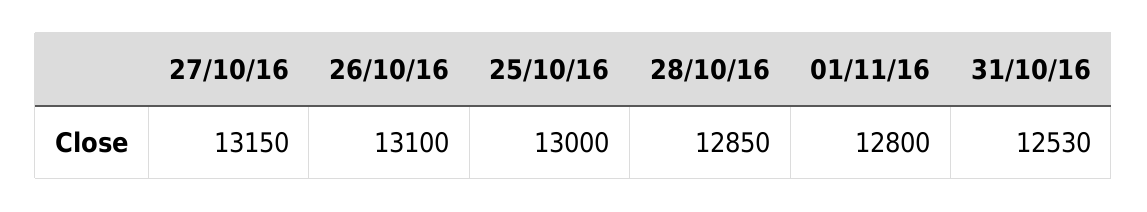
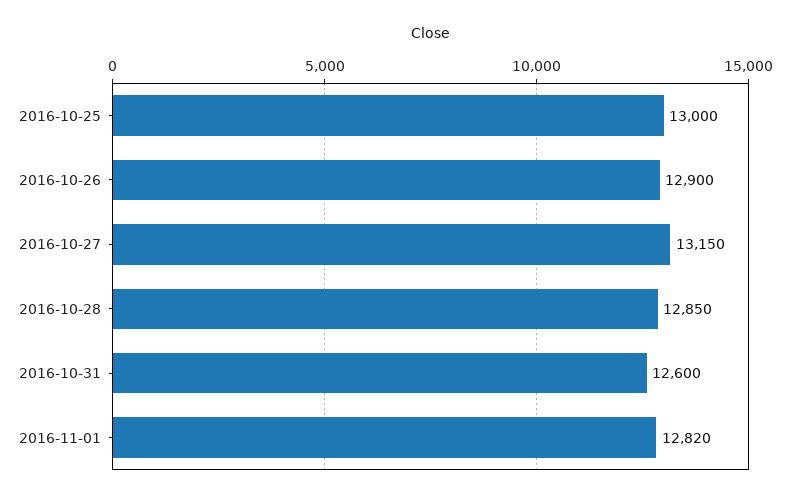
26/10/16: 13100 -> 12900
01/11/16: 12800 -> 12820
31/10/16: 12530 -> 12600

